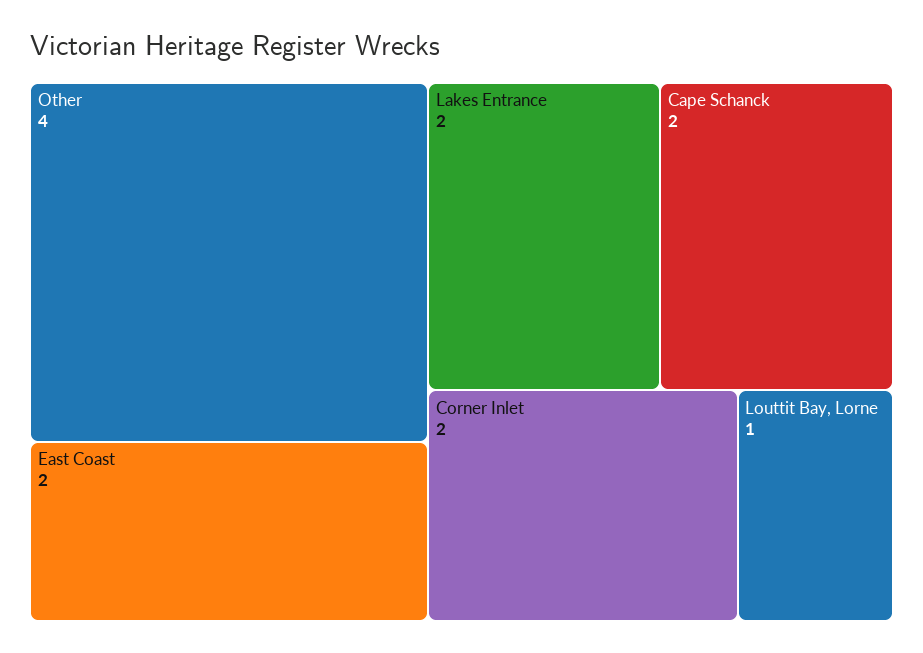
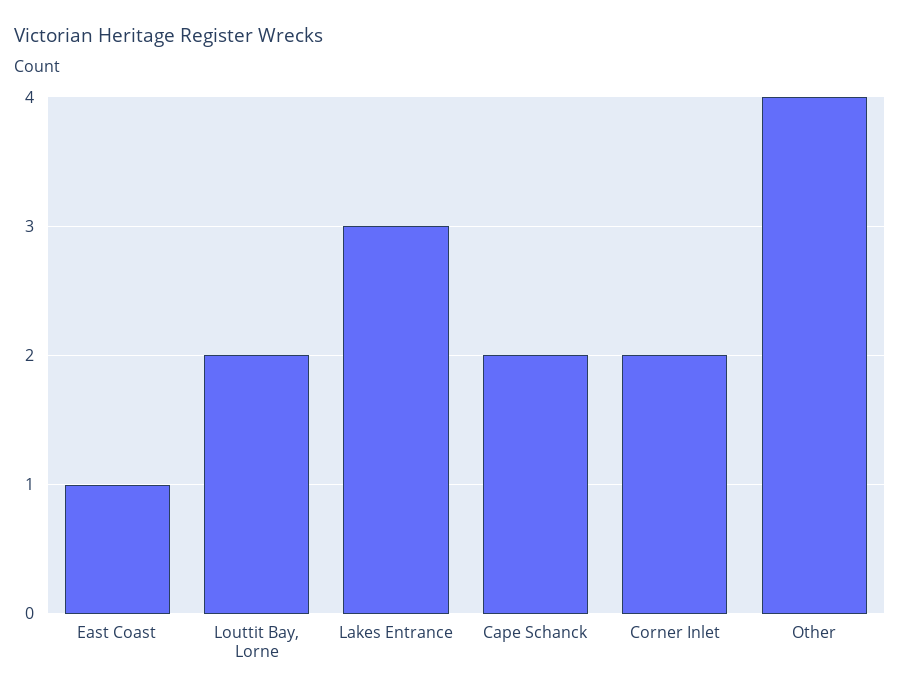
East Coast: 2 -> 1
Lakes Entrance: 2 -> 3
Louttit Bay, Lorne: 1 -> 2

